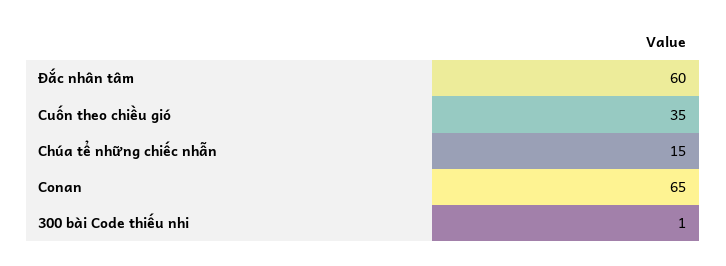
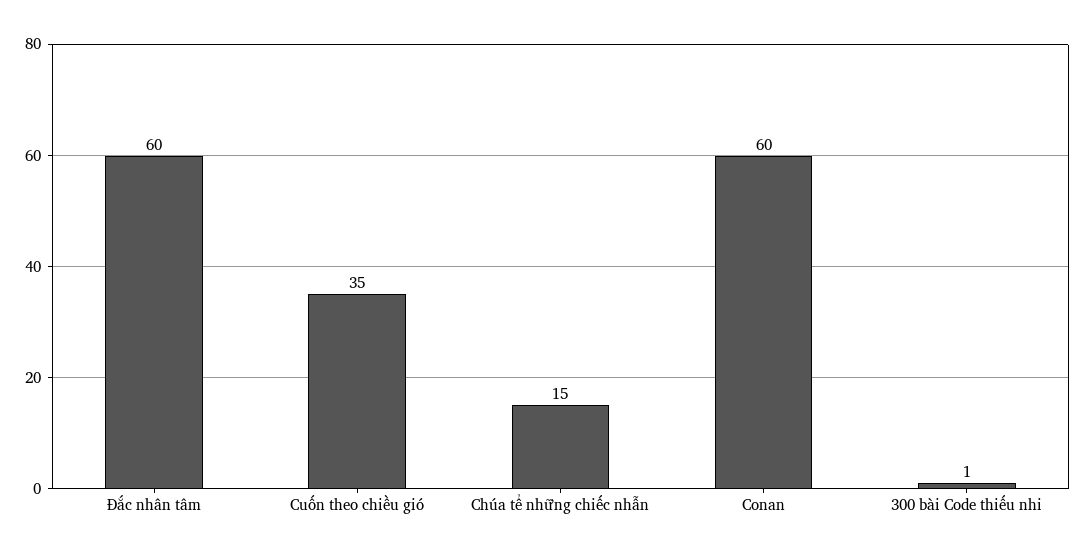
Conan: 65 -> 60

